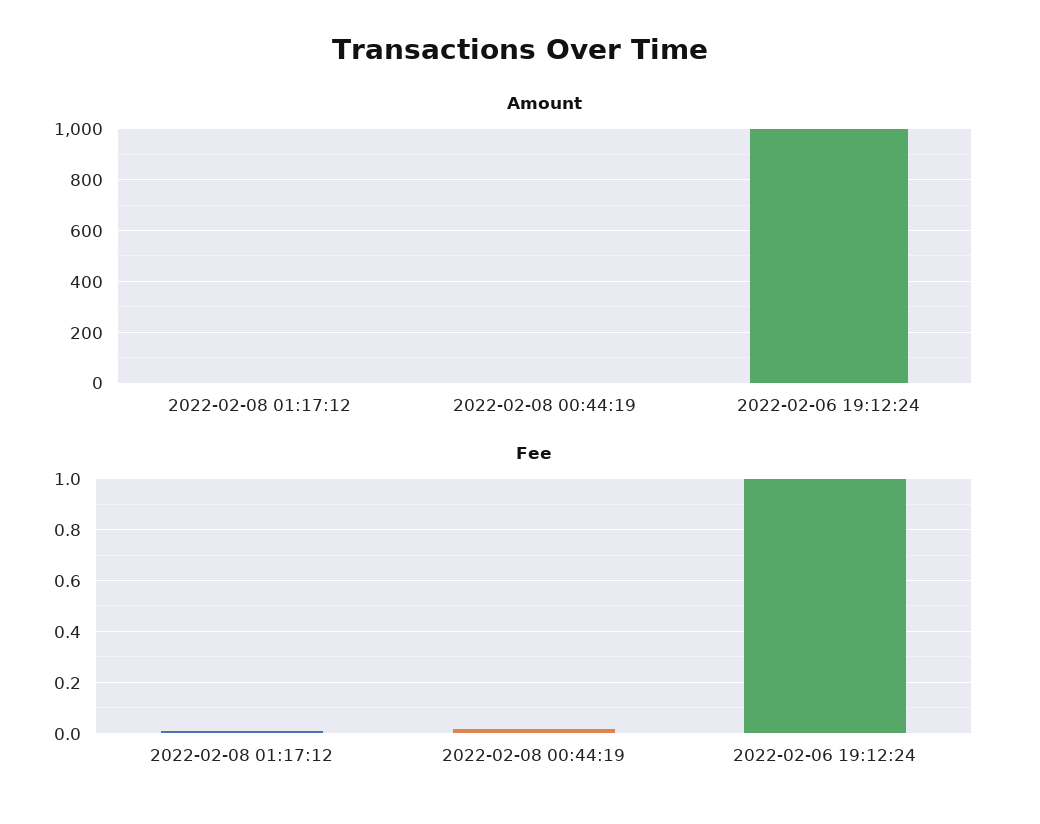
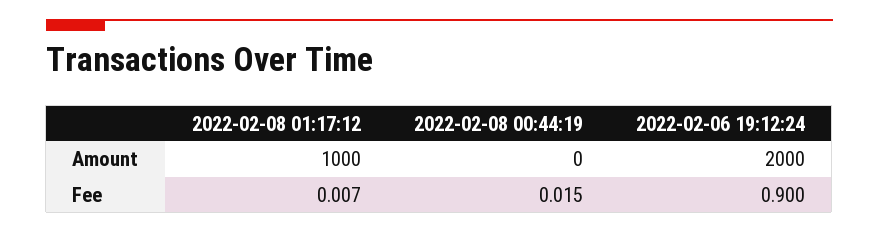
Amount, 2022-02-08 01:17:12: 0 -> 1000
Amount, 2022-02-06 19:12:24: 1000 -> 2000
Fee, 2022-02-06 19:12:24: 1 -> 0.9

